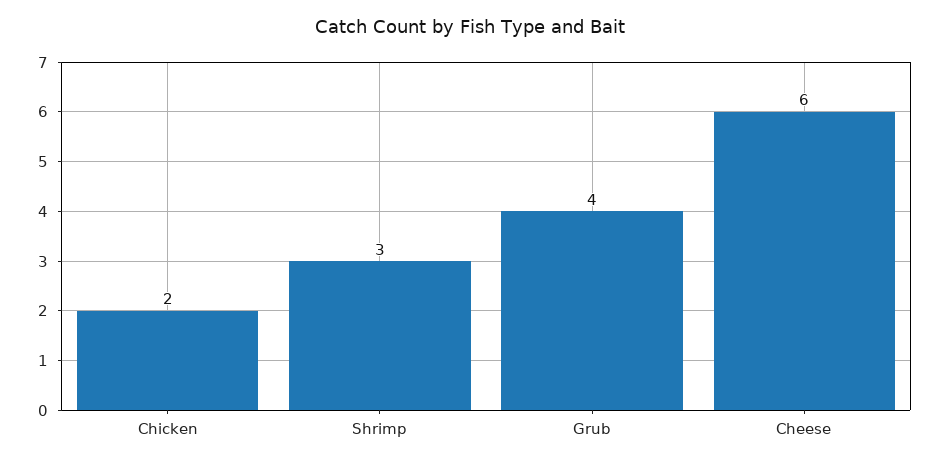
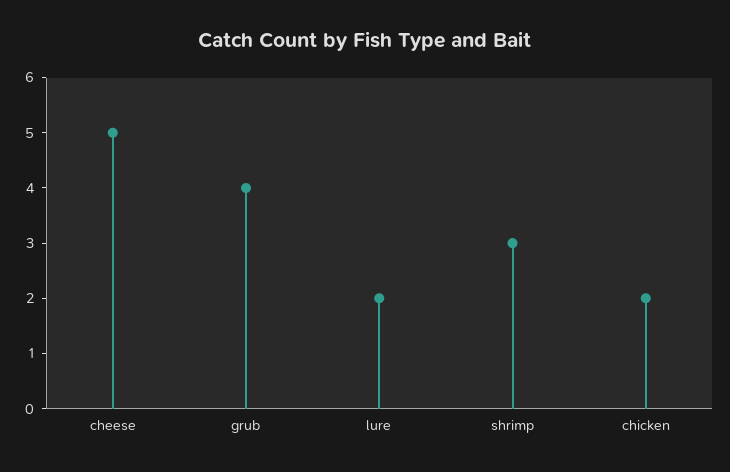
Cheese: 6 -> 5
lure: none -> 2

